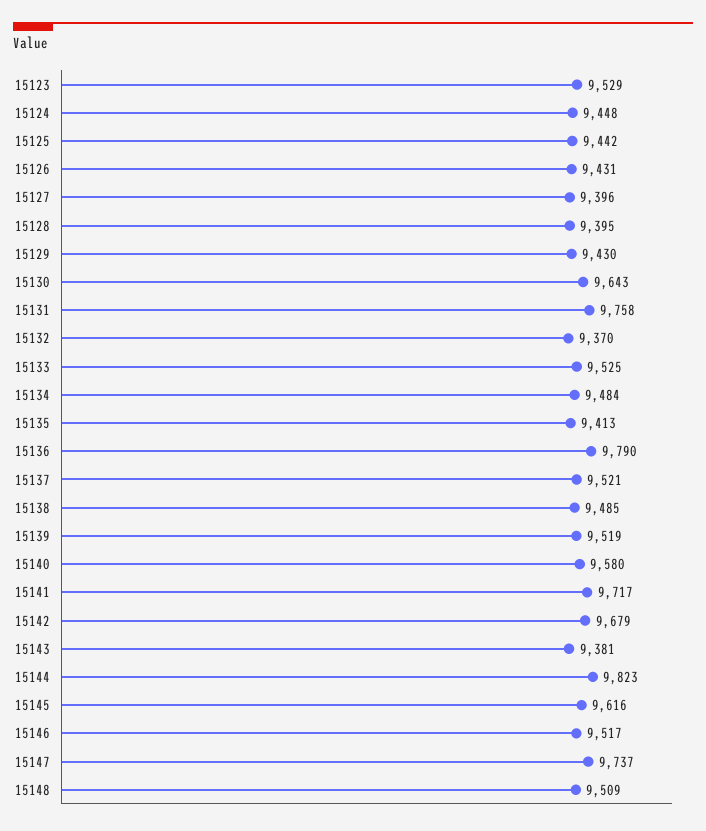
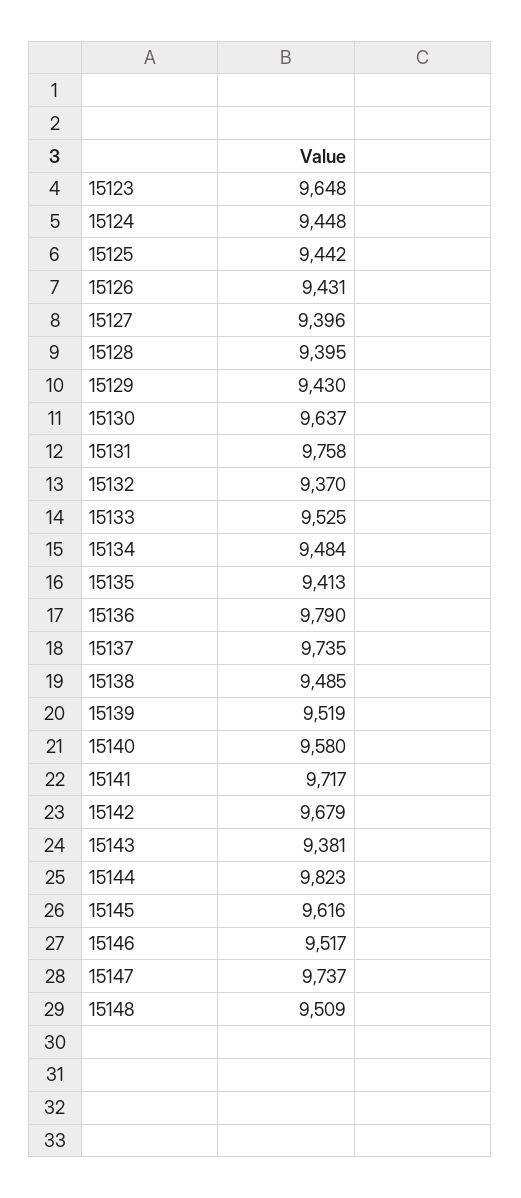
15123: 9529 -> 9648
15130: 9643 -> 9637
15137: 9521 -> 9735

